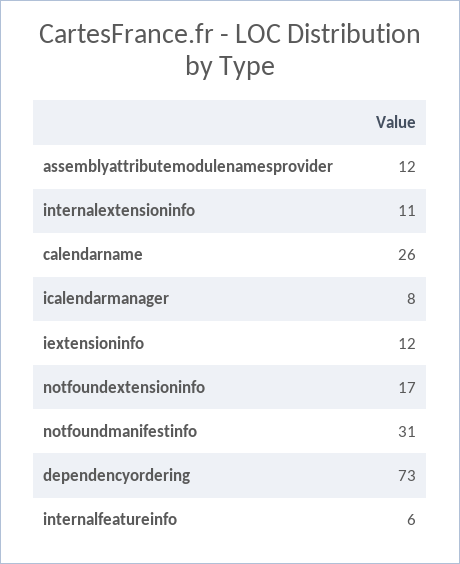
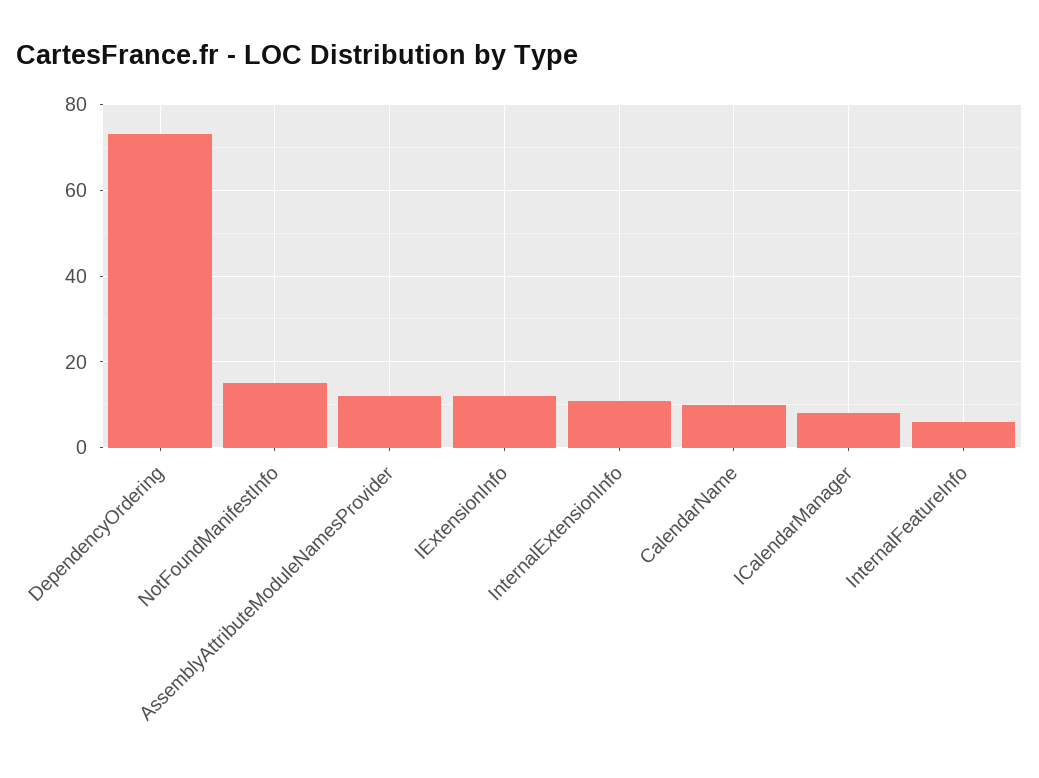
calendarname: 26 -> 10
notfoundextensioninfo: 17 -> none
notfoundmanifestinfo: 31 -> 15

